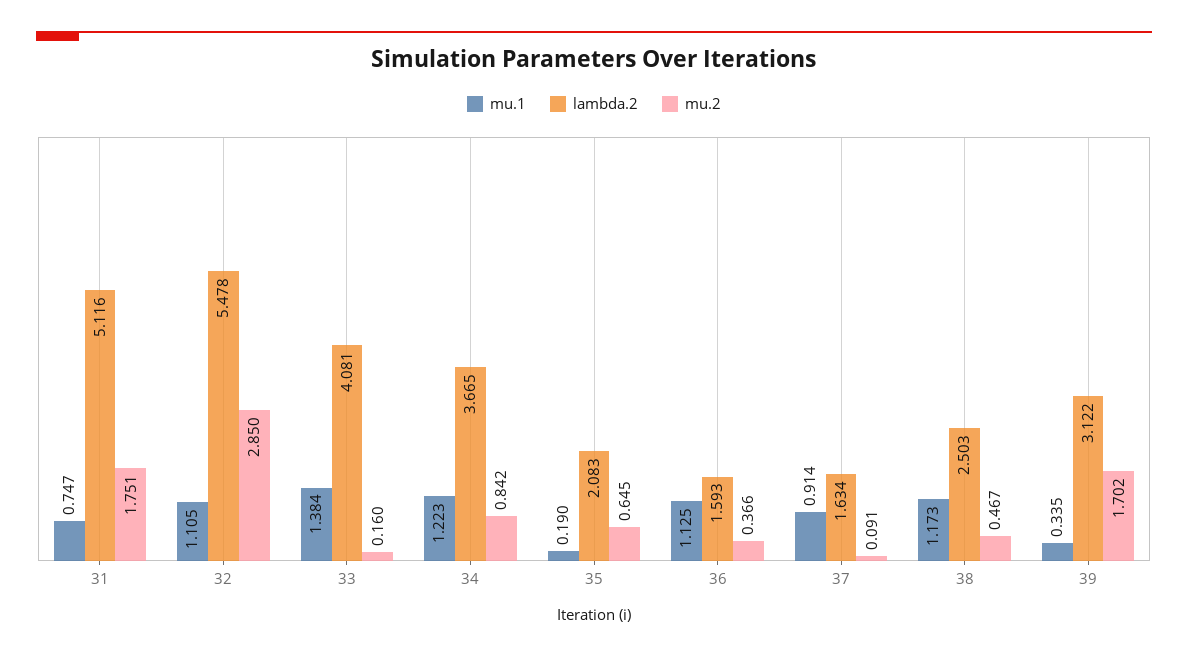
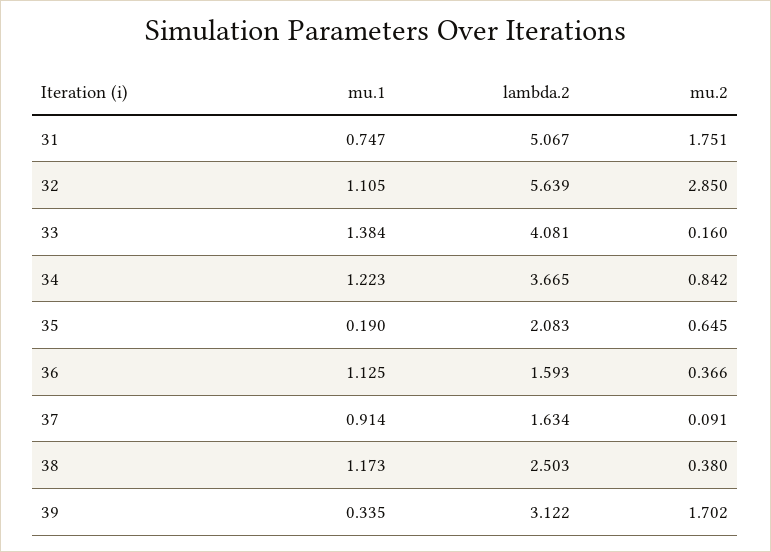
lambda.2, 31: 5.116 -> 5.067
lambda.2, 32: 5.478 -> 5.639
mu.2, 38: 0.467 -> 0.38

